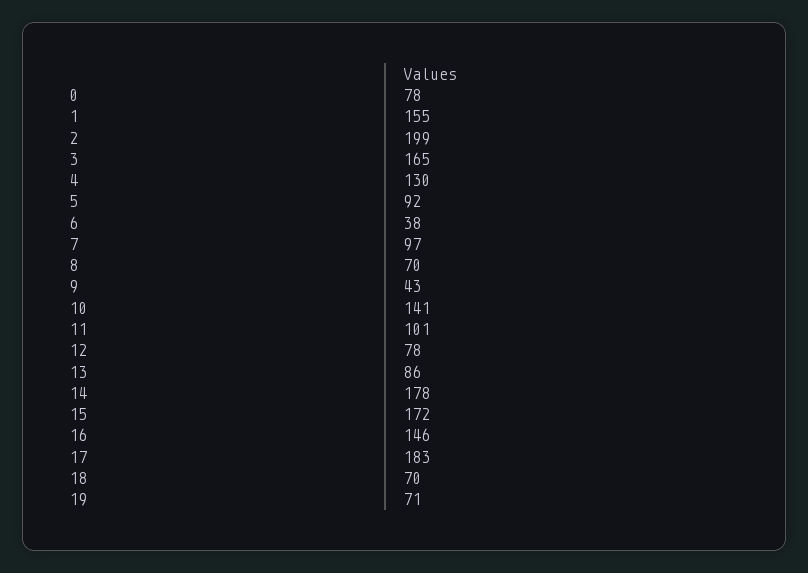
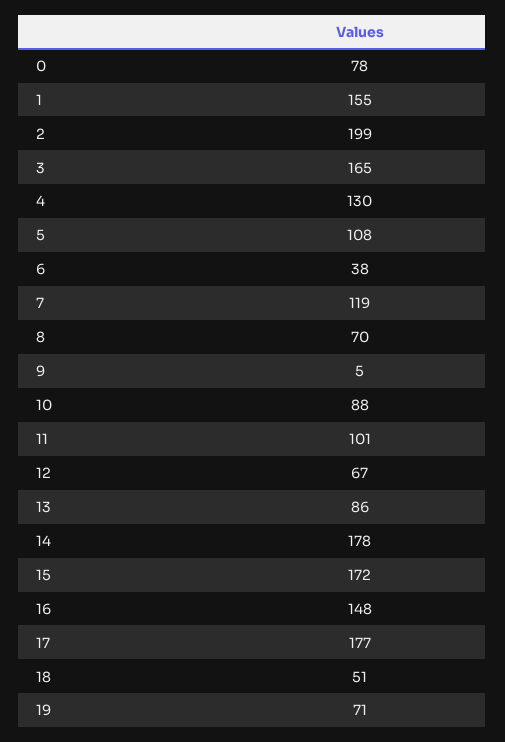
5: 92 -> 108
7: 97 -> 119
9: 43 -> 5
10: 141 -> 88
12: 78 -> 67
16: 146 -> 148
17: 183 -> 177
18: 70 -> 51

